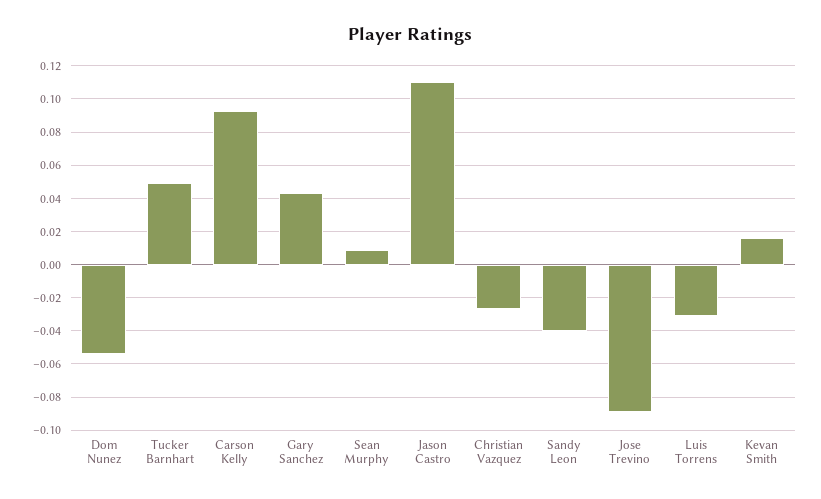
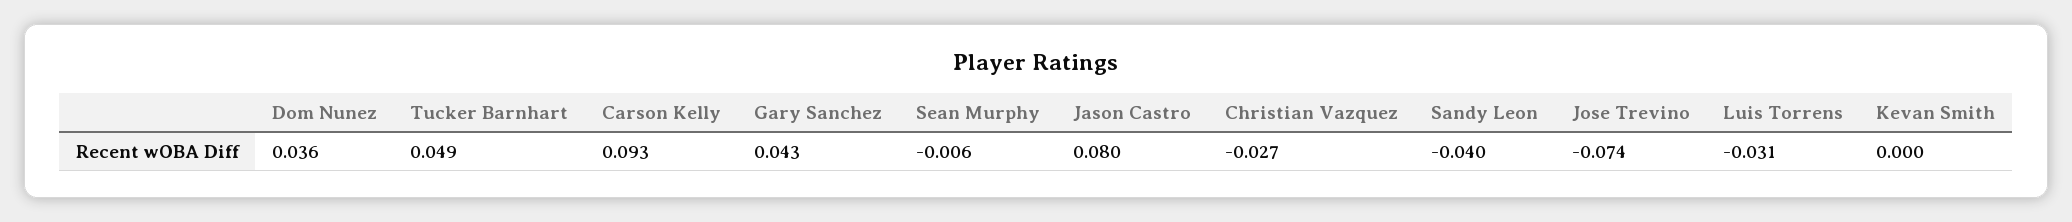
Dom Nunez: -0.055 -> 0.036
Sean Murphy: 0.01 -> -0.006
Jason Castro: 0.11 -> 0.08
Jose Trevino: -0.09 -> -0.074
Kevan Smith: 0.015 -> 0

